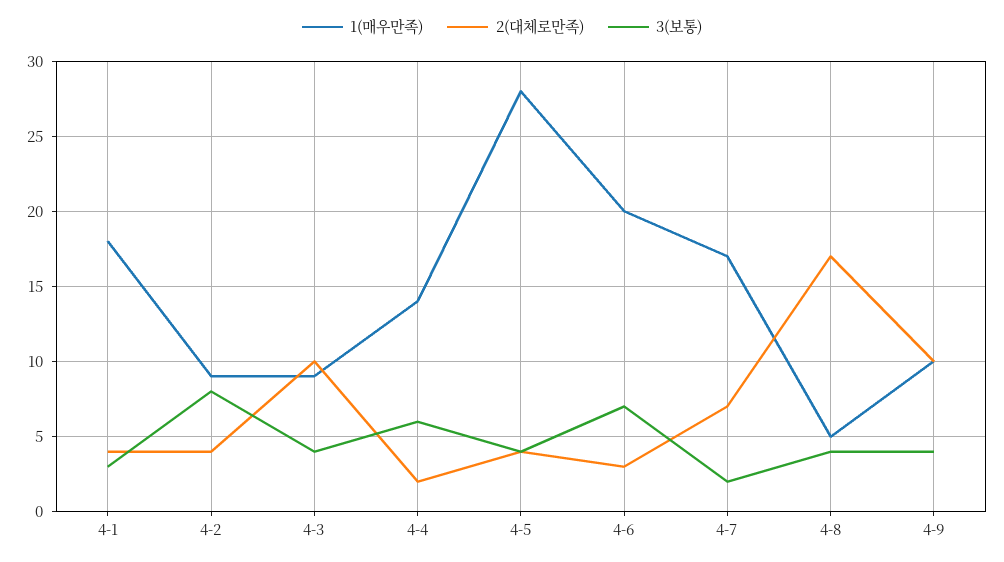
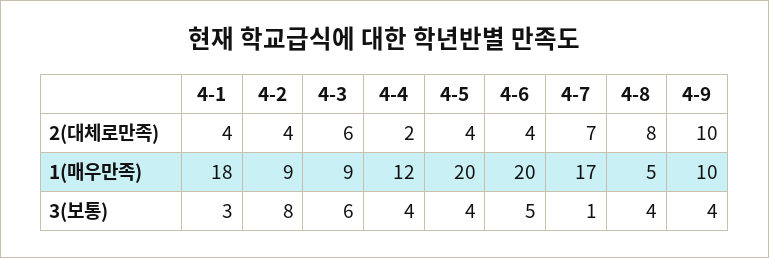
2(대체로만족), 4-3: 10 -> 6
3(보통), 4-3: 4 -> 6
1(매우만족), 4-4: 14 -> 12
3(보통), 4-4: 6 -> 4
1(매우만족), 4-5: 28 -> 20
2(대체로만족), 4-6: 3 -> 4
3(보통), 4-6: 7 -> 5
3(보통), 4-7: 2 -> 1
2(대체로만족), 4-8: 17 -> 8

